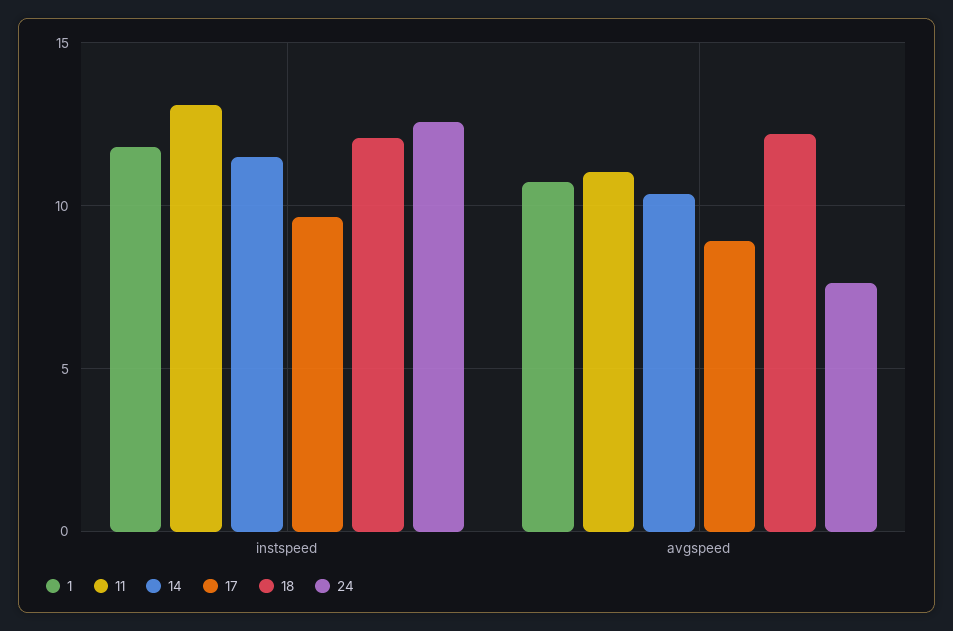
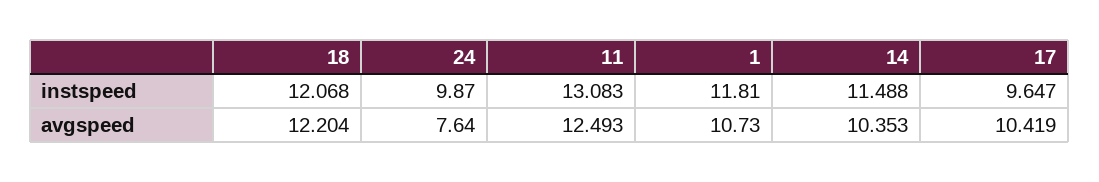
24, instspeed: 12.5 -> 9.87
11, avgspeed: 11 -> 12.493
17, avgspeed: 9 -> 10.419

